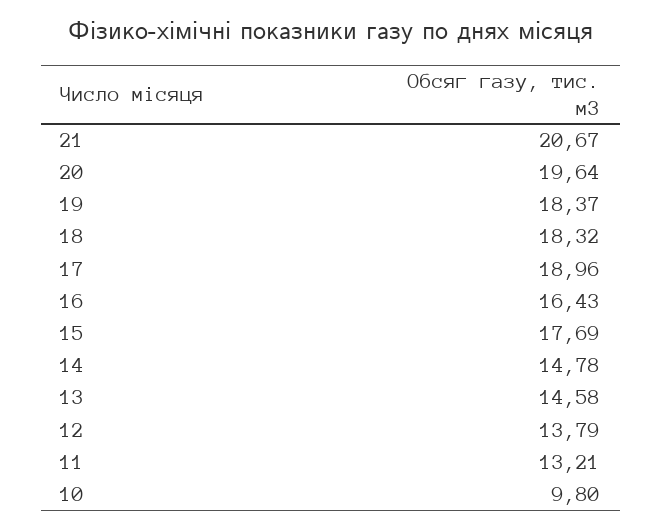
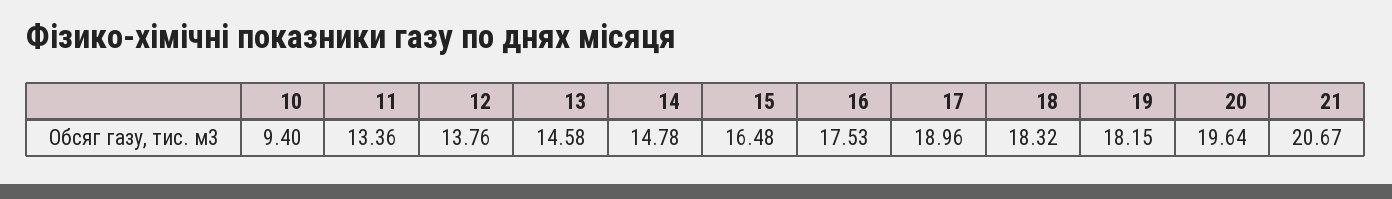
19: 18.37 -> 18.15
16: 16.43 -> 17.53
15: 17.69 -> 16.48
12: 13.79 -> 13.76
11: 13.21 -> 13.36
10: 9.8 -> 9.4

